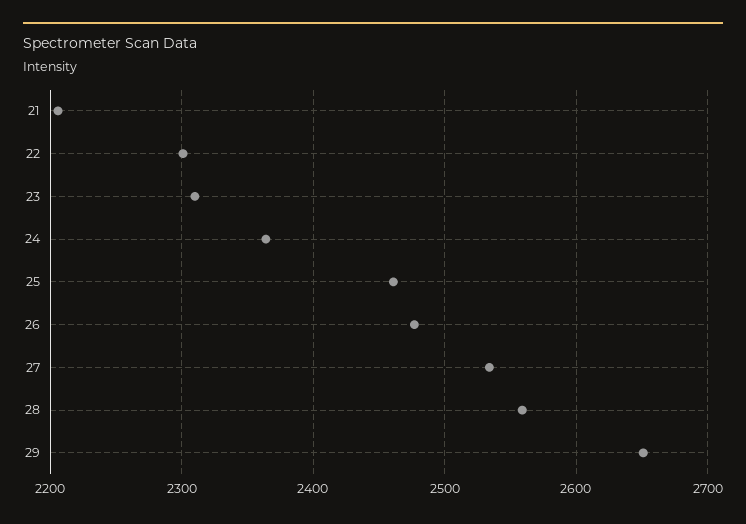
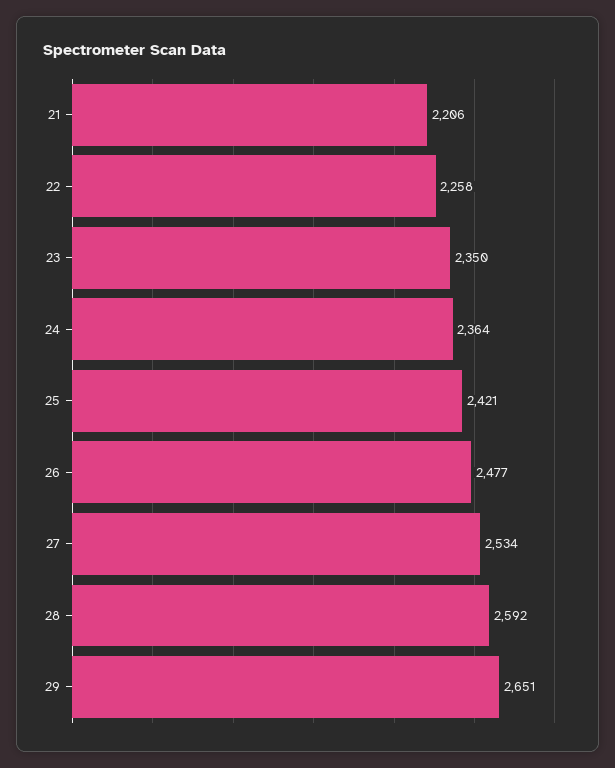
22: 2300 -> 2258
23: 2310 -> 2350
25: 2460 -> 2421
28: 2560 -> 2592

